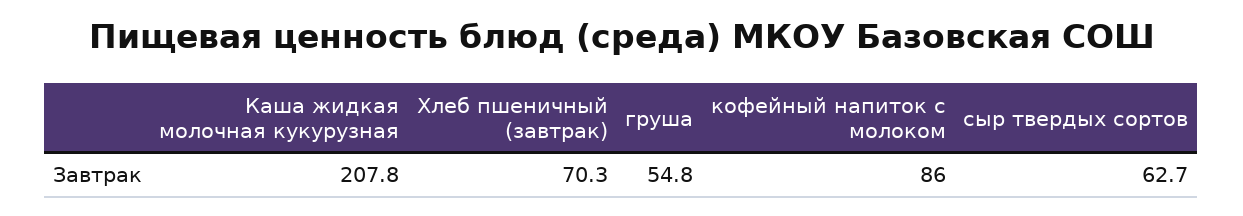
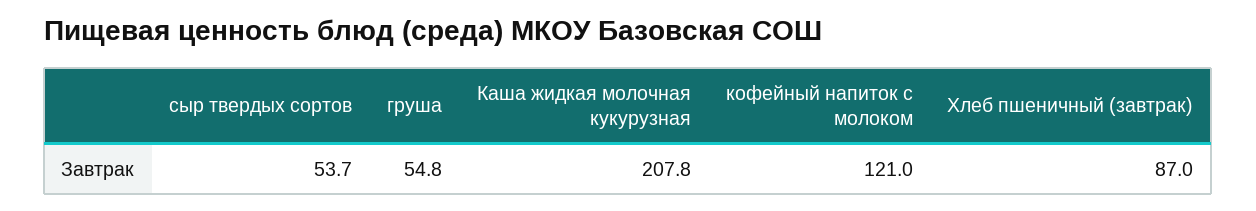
Хлеб пшеничный (завтрак): 70.3 -> 87
кофейный напиток с молоком: 86 -> 121
сыр твердых сортов: 62.7 -> 53.7

